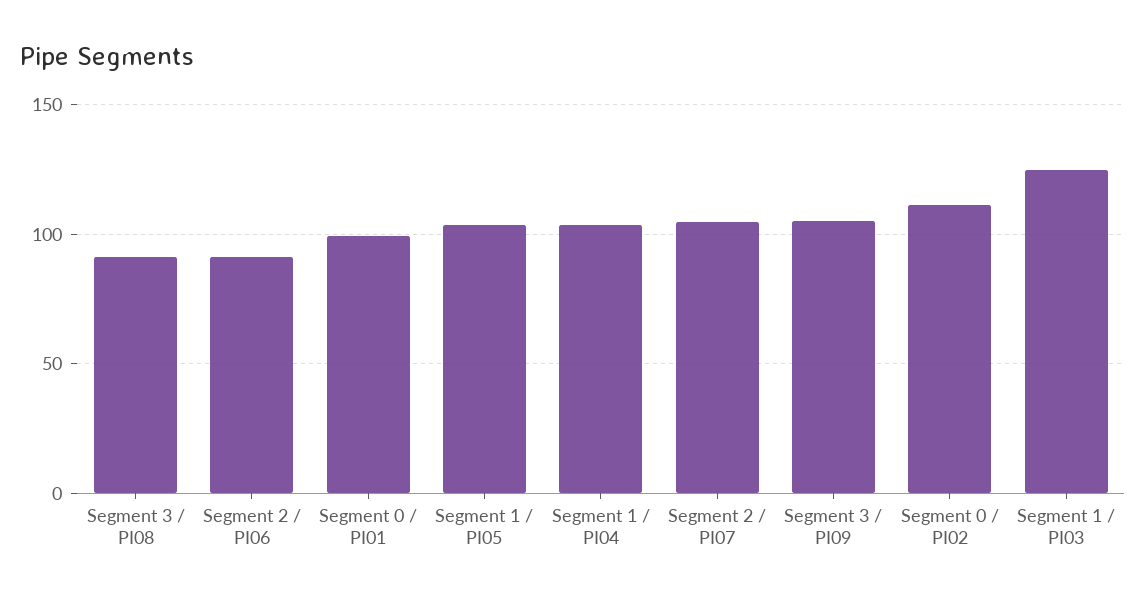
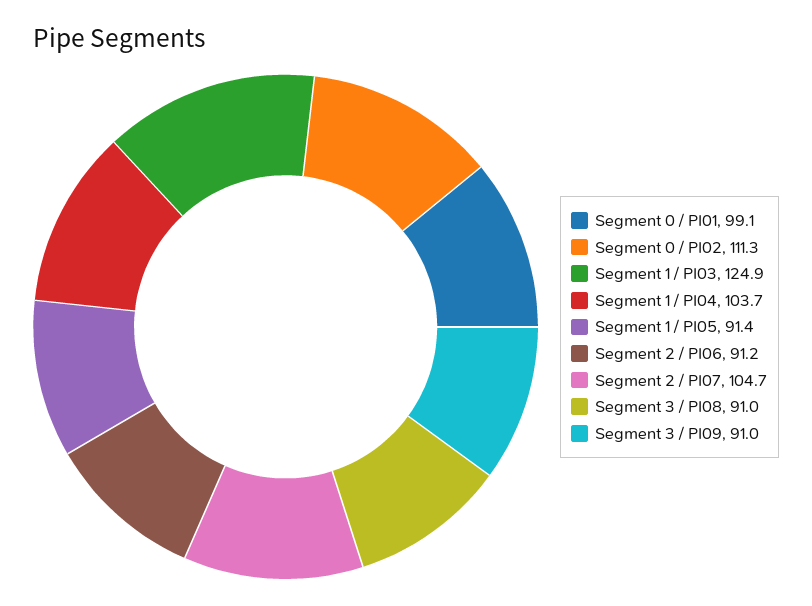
Segment 1 / PI05: 105 -> 91.4
Segment 3 / PI09: 105 -> 91

